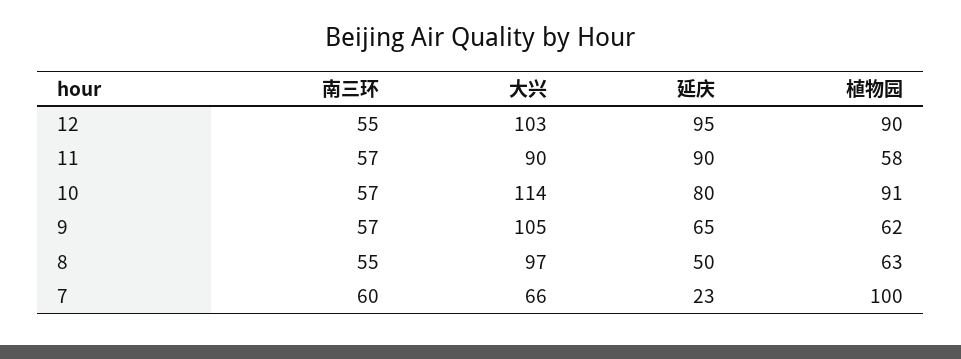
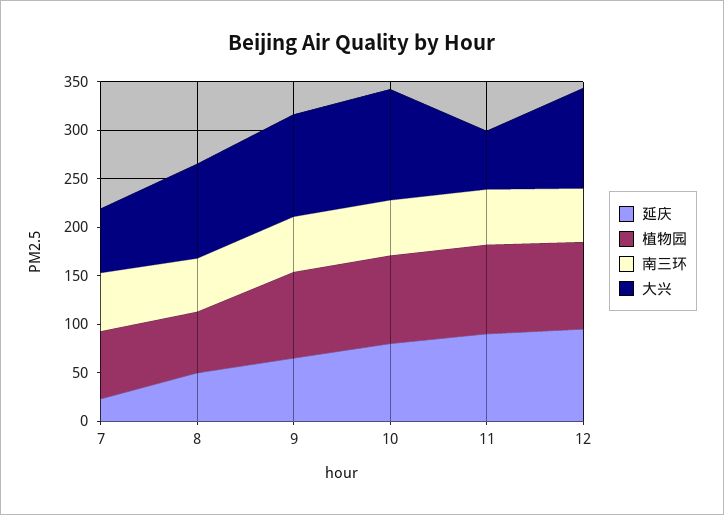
大兴, 11: 90 -> 60
植物园, 11: 58 -> 90
植物园, 9: 62 -> 90
植物园, 7: 100 -> 70

